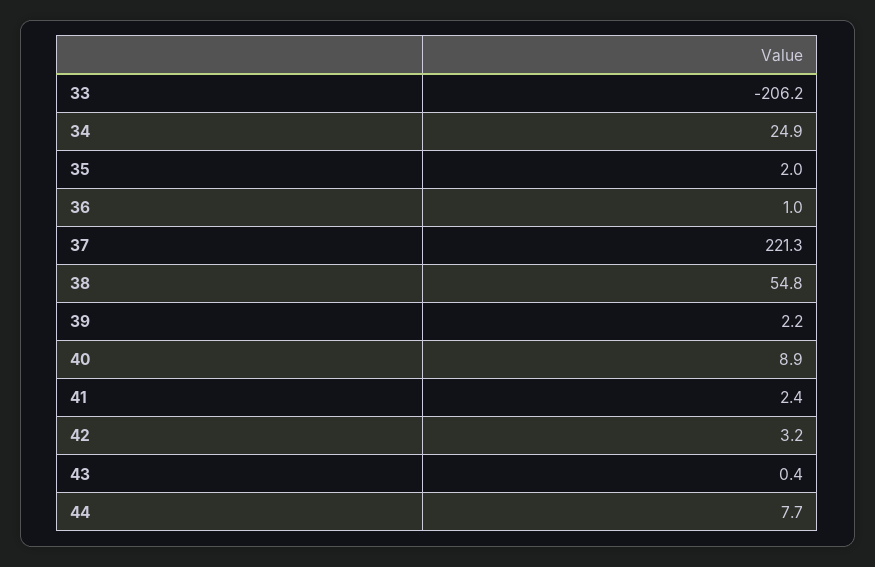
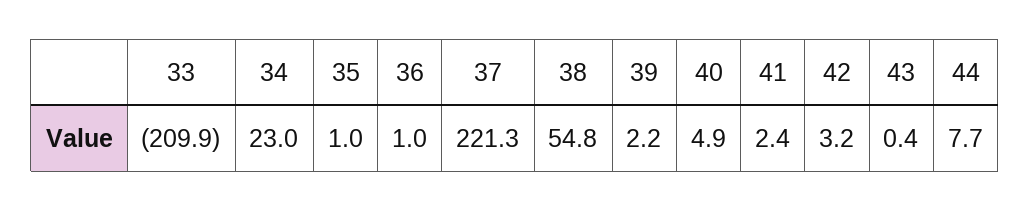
33: -206.2 -> -209.9
34: 24.9 -> 23
35: 2 -> 1
40: 8.9 -> 4.9

